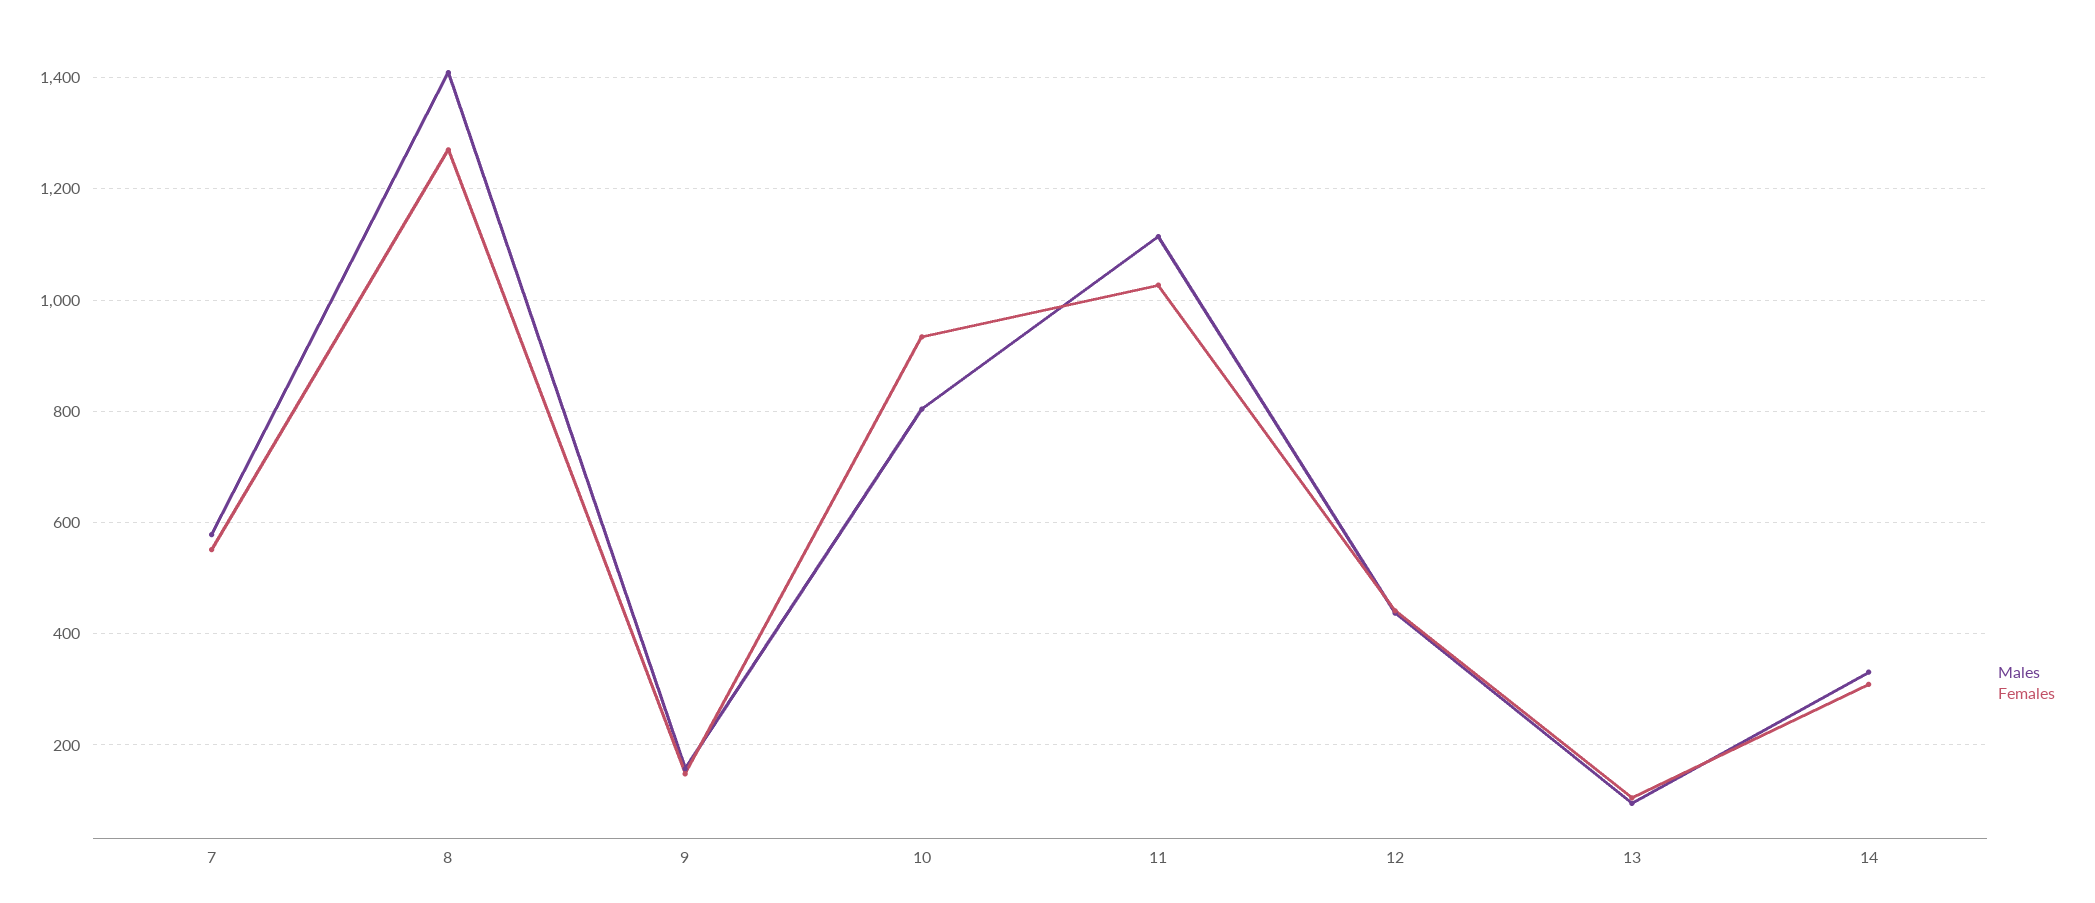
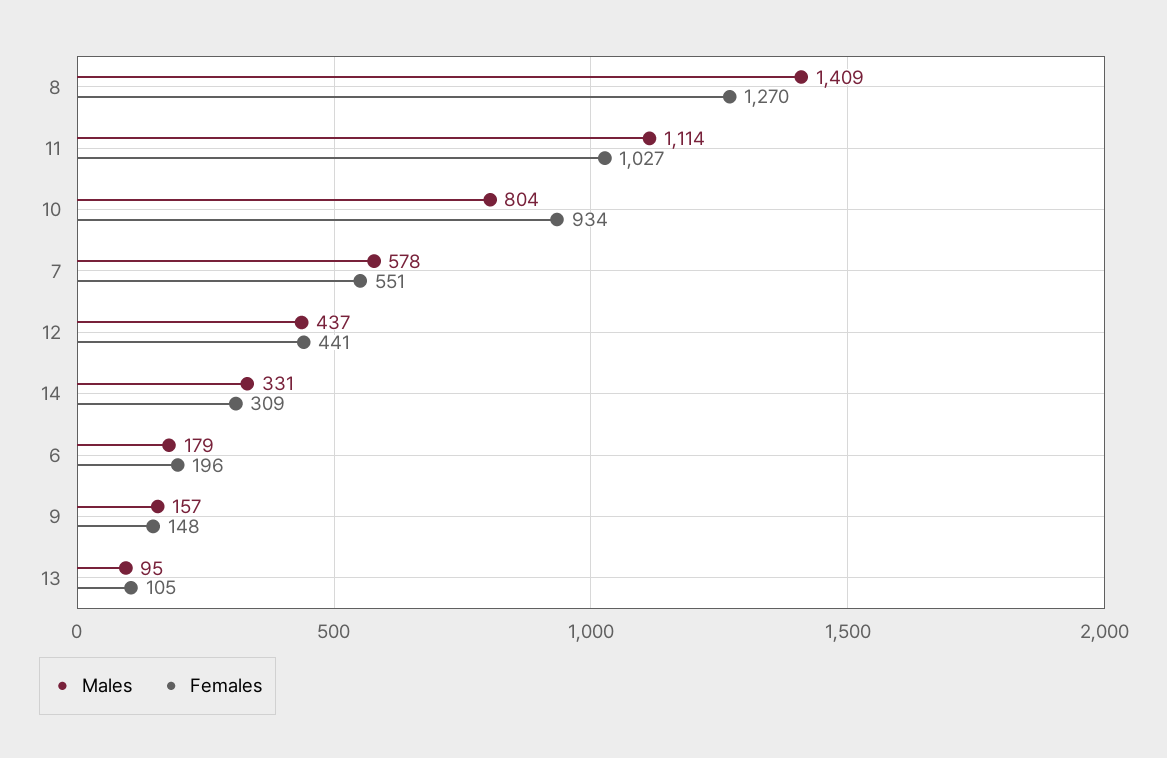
Males, 6: none -> 179
Females, 6: none -> 196

